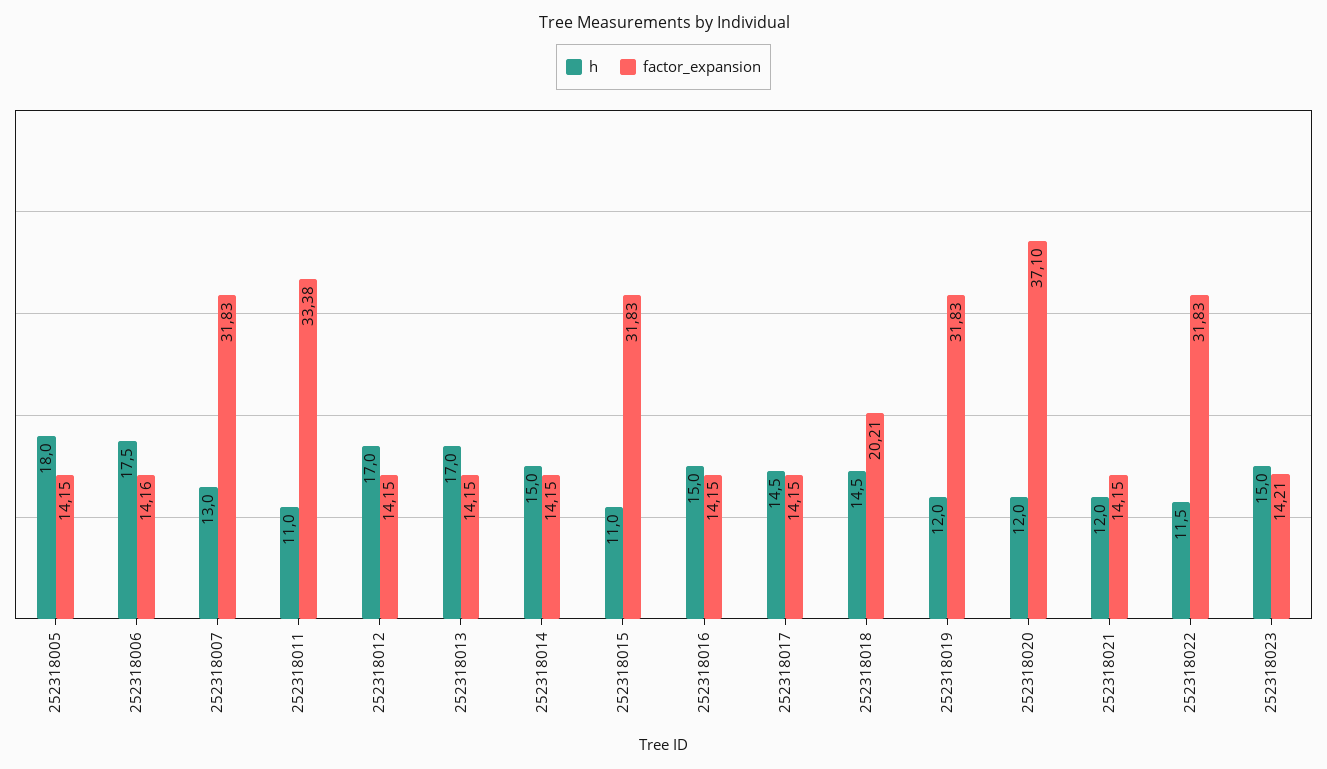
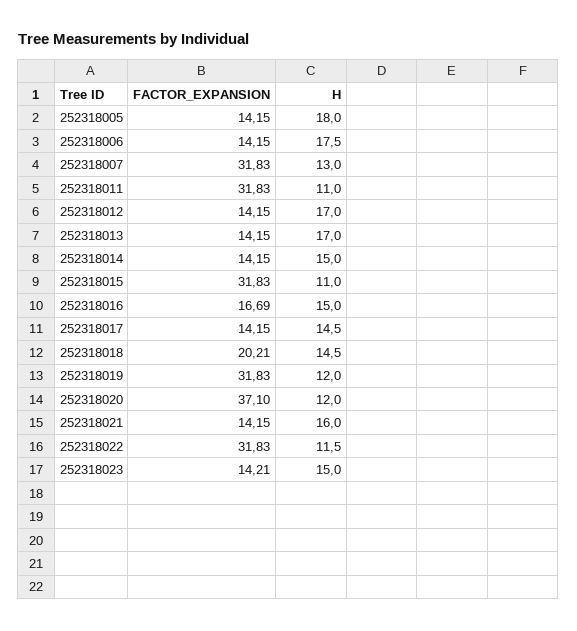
factor_expansion, 252318006: 14.16 -> 14.15
factor_expansion, 252318011: 33.38 -> 31.83
factor_expansion, 252318016: 14.15 -> 16.69
h, 252318021: 12 -> 16

